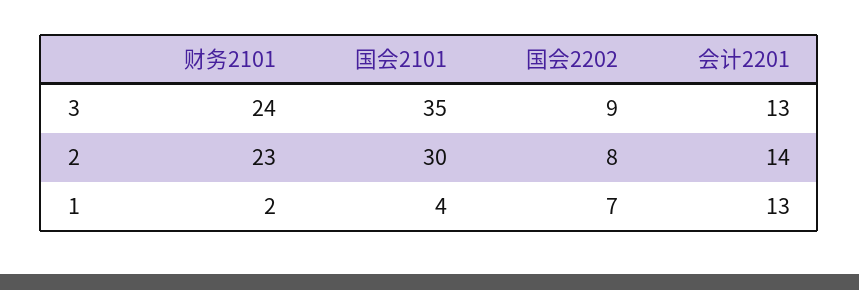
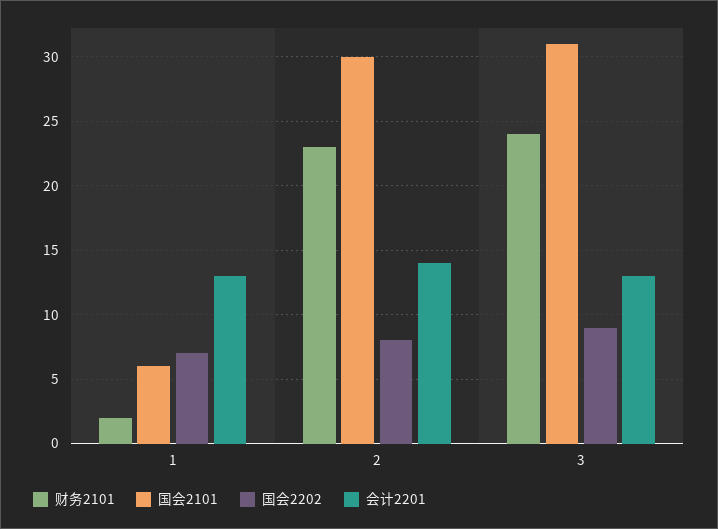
国会2101, 3: 35 -> 31
国会2101, 1: 4 -> 6

